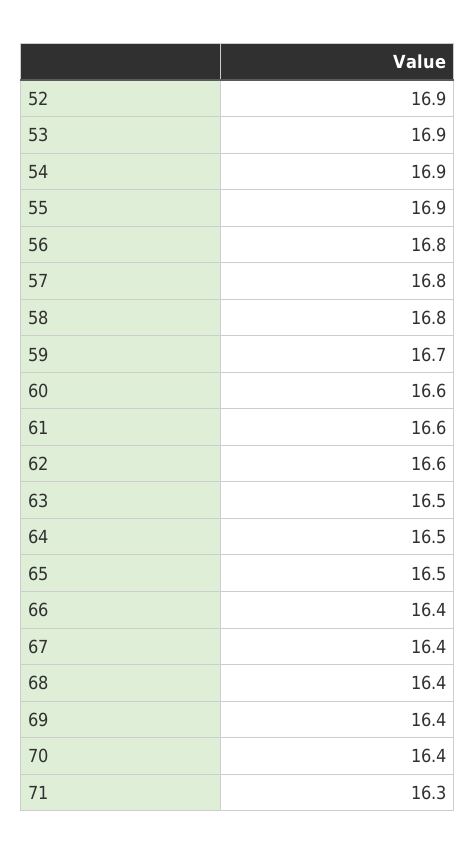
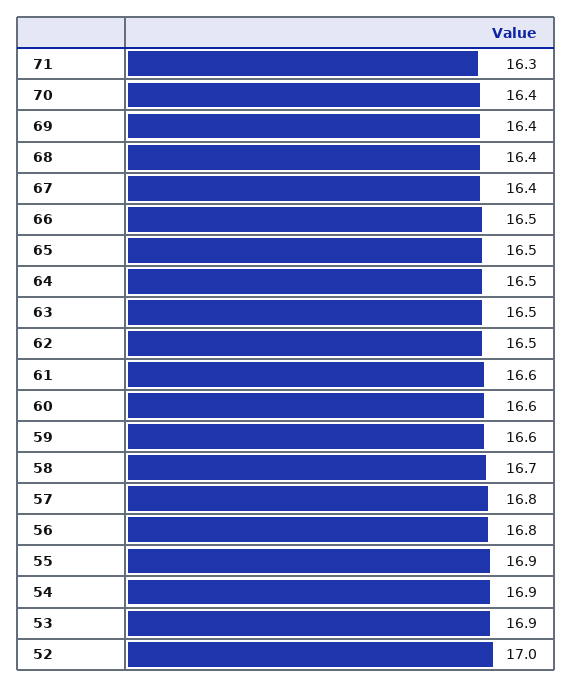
52: 16.9 -> 17
58: 16.8 -> 16.7
59: 16.7 -> 16.6
62: 16.6 -> 16.5
66: 16.4 -> 16.5

